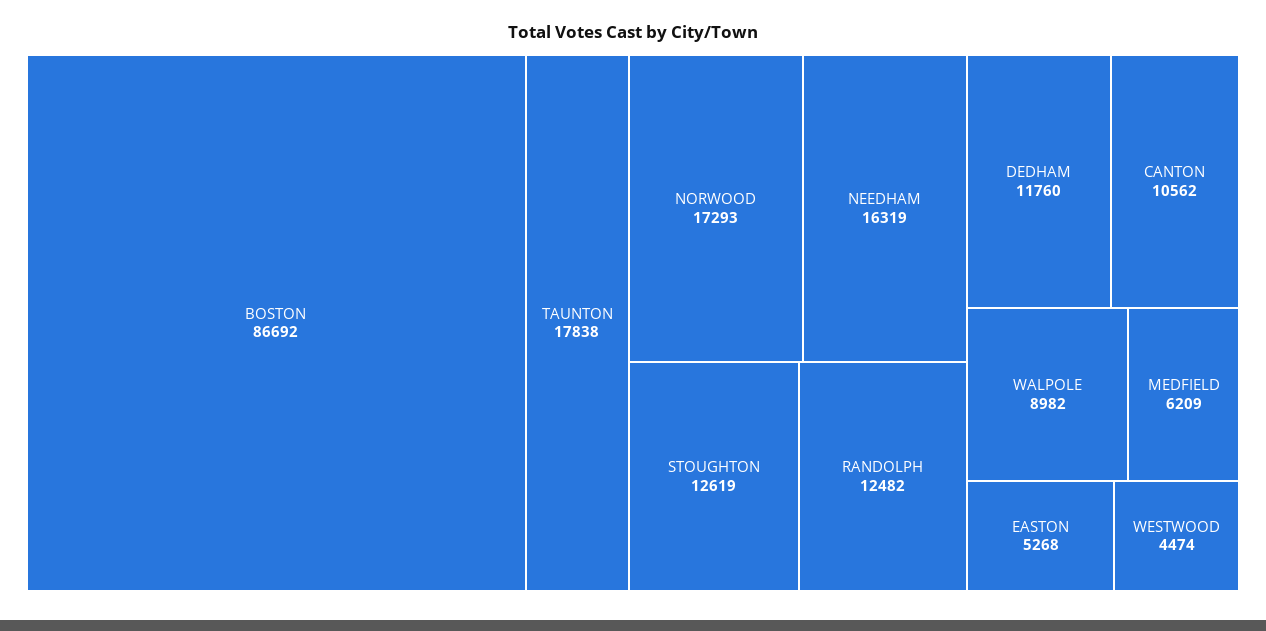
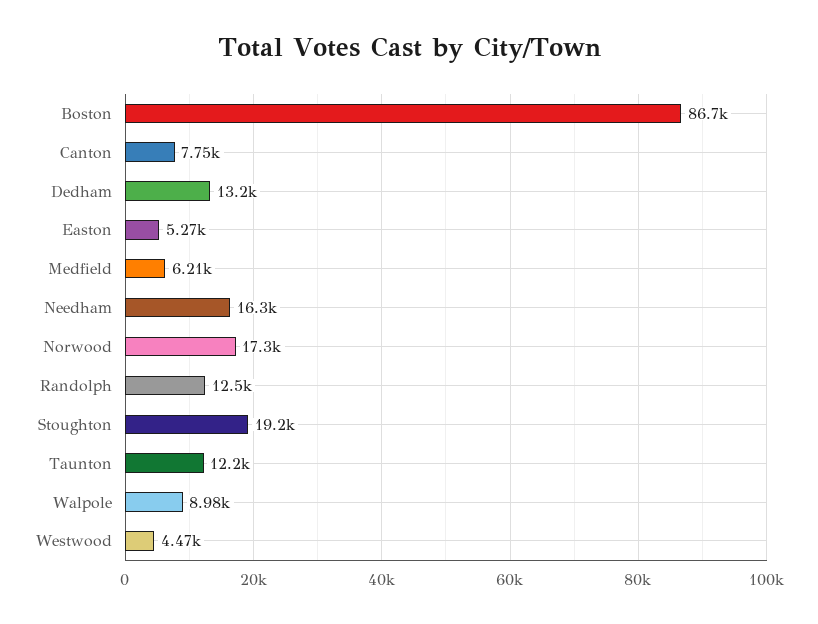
TAUNTON: 17838 -> 12200
STOUGHTON: 12619 -> 19200
DEDHAM: 11760 -> 13200
CANTON: 10562 -> 7750

